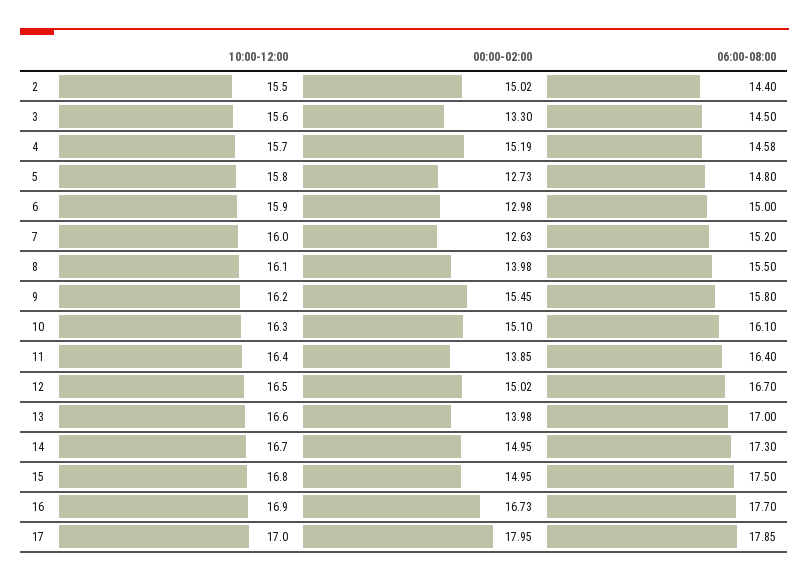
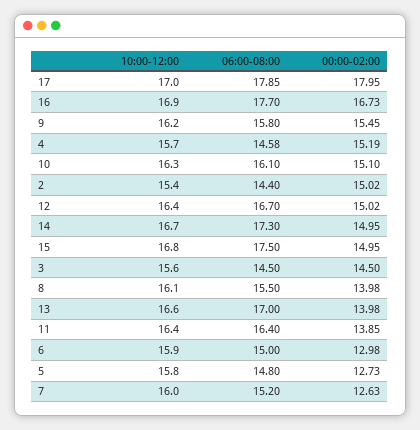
10:00-12:00, 2: 15.5 -> 15.4
00:00-02:00, 3: 13.3 -> 14.5
10:00-12:00, 12: 16.5 -> 16.4

